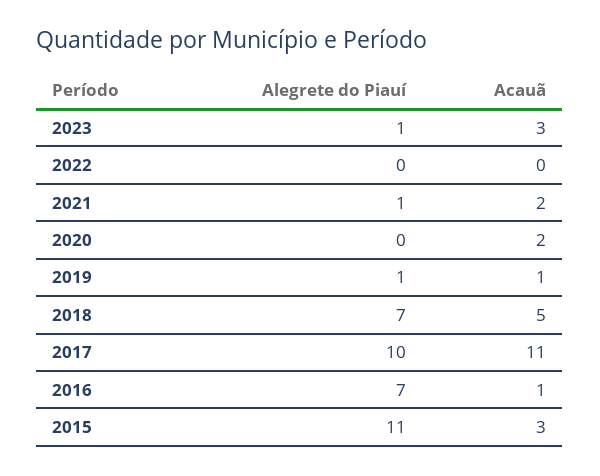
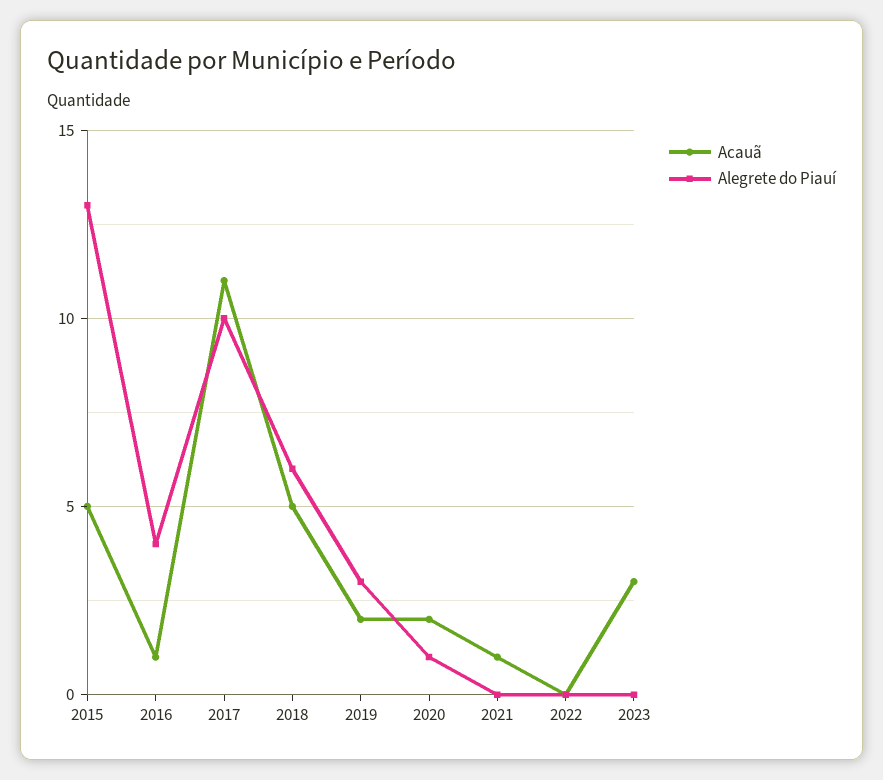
Alegrete do Piauí, 2023: 1 -> 0
Alegrete do Piauí, 2021: 1 -> 0
Acauã, 2021: 2 -> 1
Alegrete do Piauí, 2020: 0 -> 1
Alegrete do Piauí, 2019: 1 -> 3
Acauã, 2019: 1 -> 2
Alegrete do Piauí, 2018: 7 -> 6
Alegrete do Piauí, 2016: 7 -> 4
Alegrete do Piauí, 2015: 11 -> 13
Acauã, 2015: 3 -> 5

